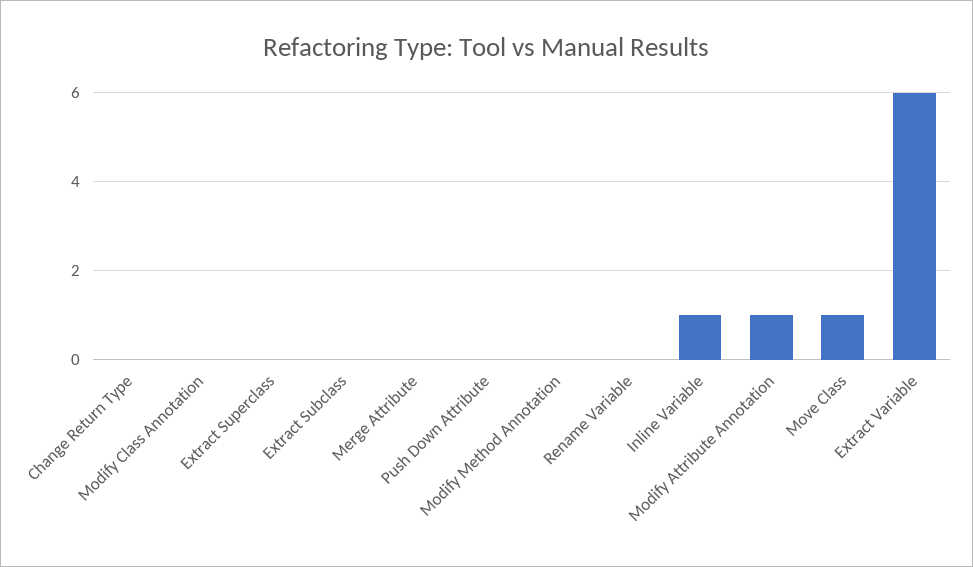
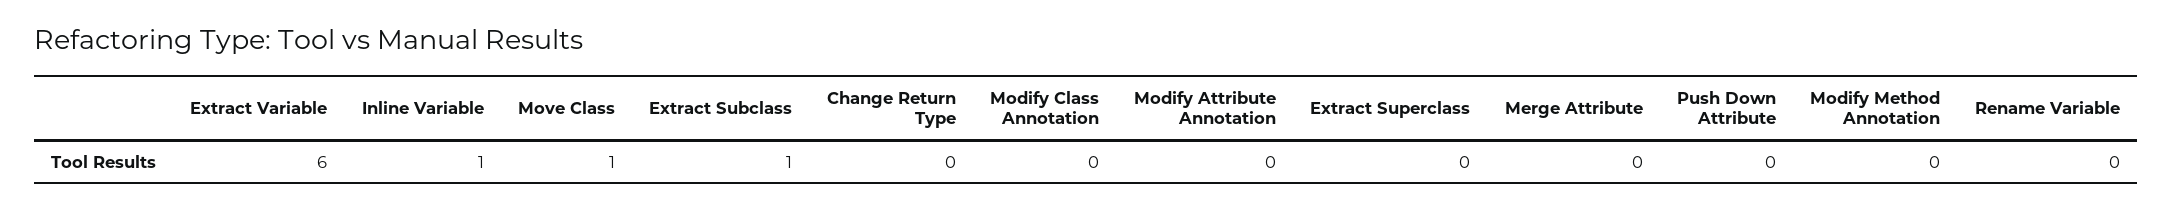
Extract Subclass: 0 -> 1
Modify Attribute Annotation: 1 -> 0

